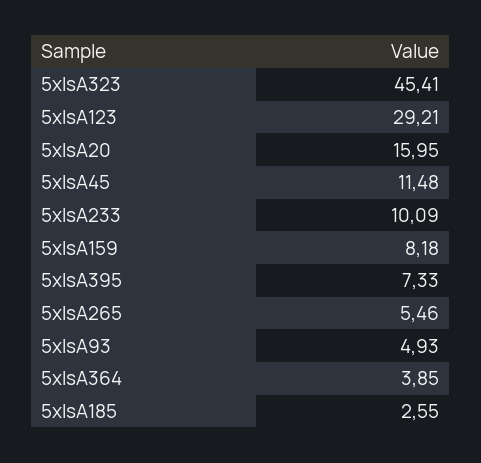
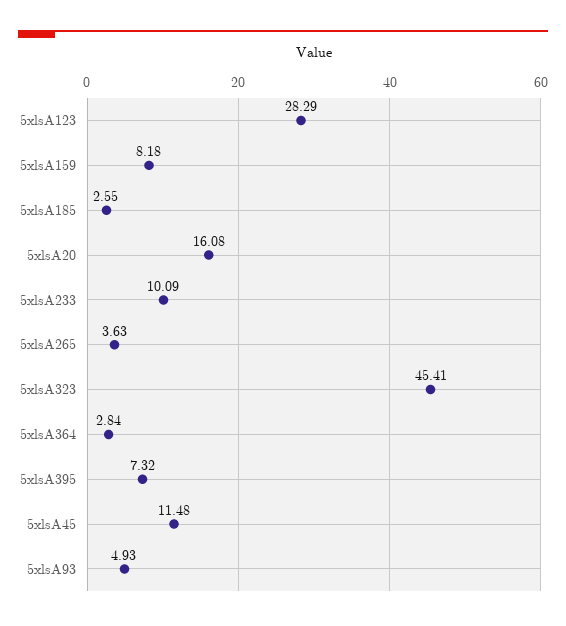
5xlsA123: 29.21 -> 28.29
5xlsA20: 15.95 -> 16.08
5xlsA395: 7.33 -> 7.32
5xlsA265: 5.46 -> 3.63
5xlsA364: 3.85 -> 2.84

